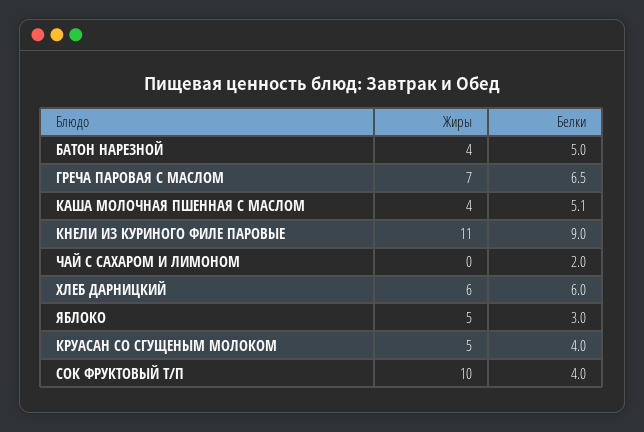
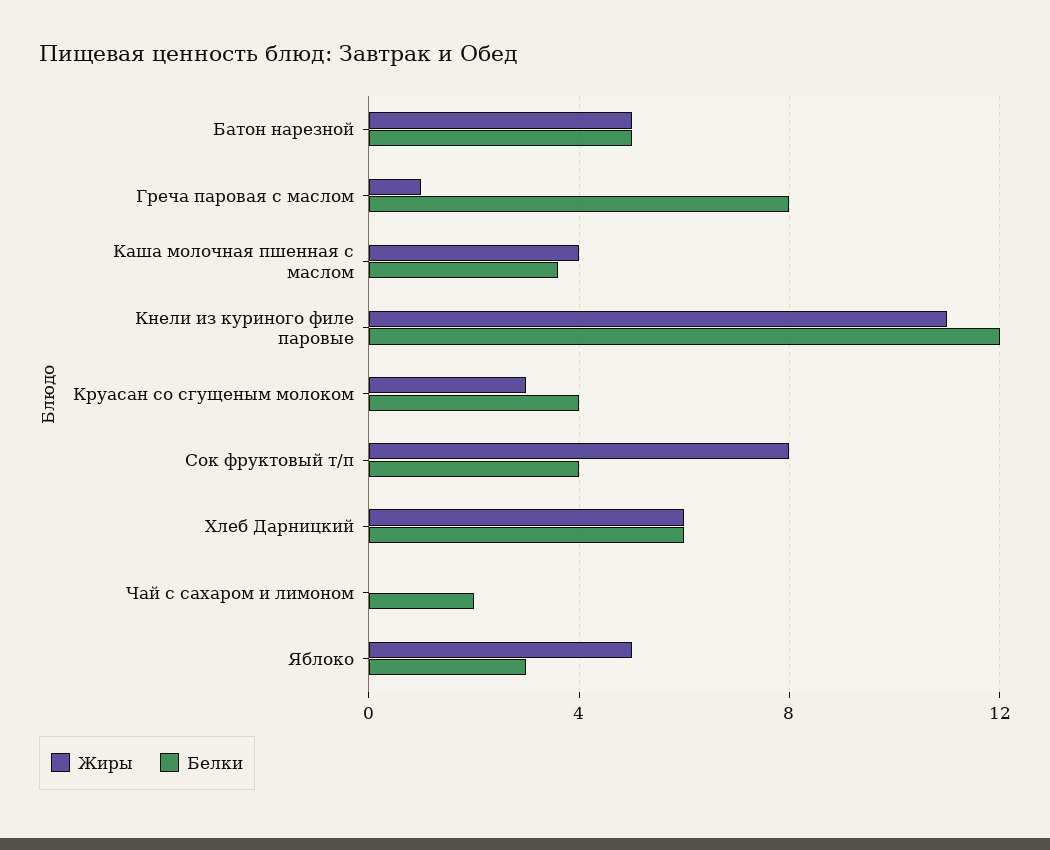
Жиры, БАТОН НАРЕЗНОЙ: 4 -> 5
Жиры, ГРЕЧА ПАРОВАЯ С МАСЛОМ: 7 -> 1
Белки, ГРЕЧА ПАРОВАЯ С МАСЛОМ: 6.5 -> 8
Белки, КАША МОЛОЧНАЯ ПШЕННАЯ С МАСЛОМ: 5.1 -> 3.5
Белки, КНЕЛИ ИЗ КУРИНОГО ФИЛЕ ПАРОВЫЕ: 9 -> 12
Жиры, КРУАСАН СО СГУЩЕНЫМ МОЛОКОМ: 5 -> 3
Жиры, СОК ФРУКТОВЫЙ Т/П: 10 -> 8

